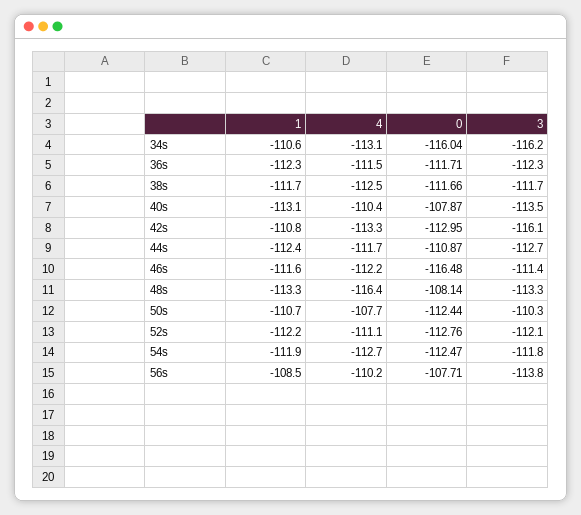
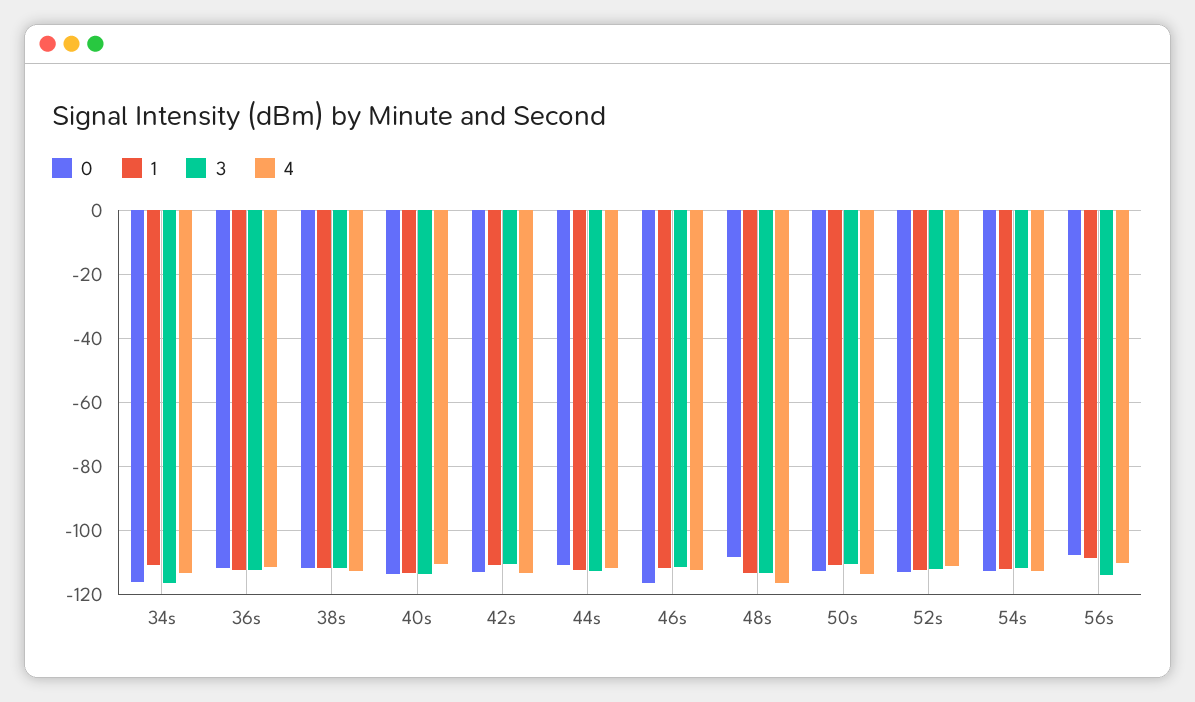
0, 40s: -107.87 -> -114
3, 42s: -116.1 -> -110
4, 50s: -107.7 -> -114

